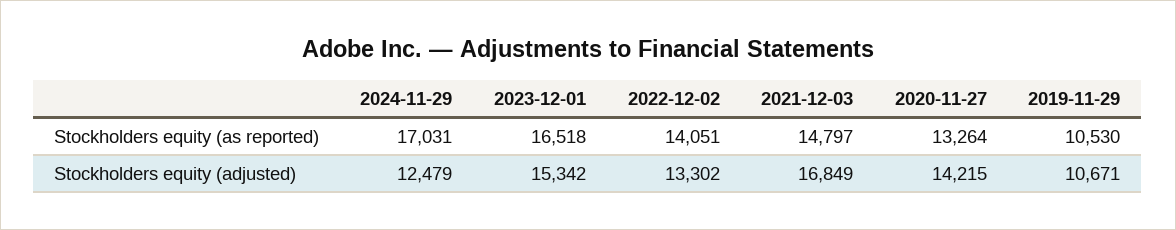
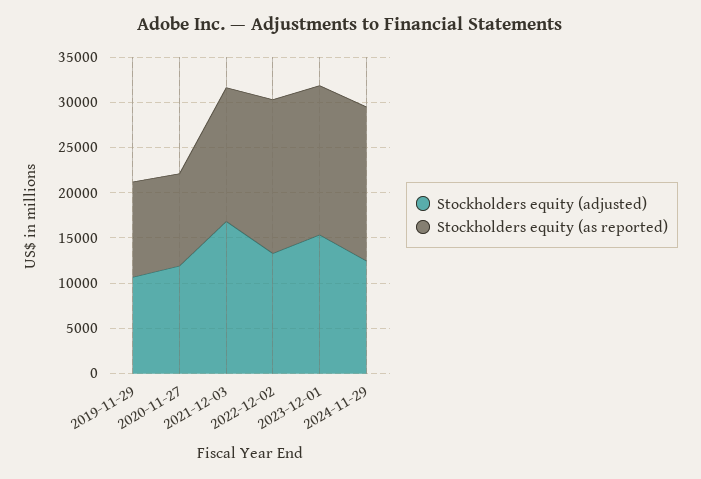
Stockholders equity (as reported), 2022-12-02: 14051 -> 17000
Stockholders equity (as reported), 2020-11-27: 13264 -> 10000
Stockholders equity (adjusted), 2020-11-27: 14215 -> 12000

